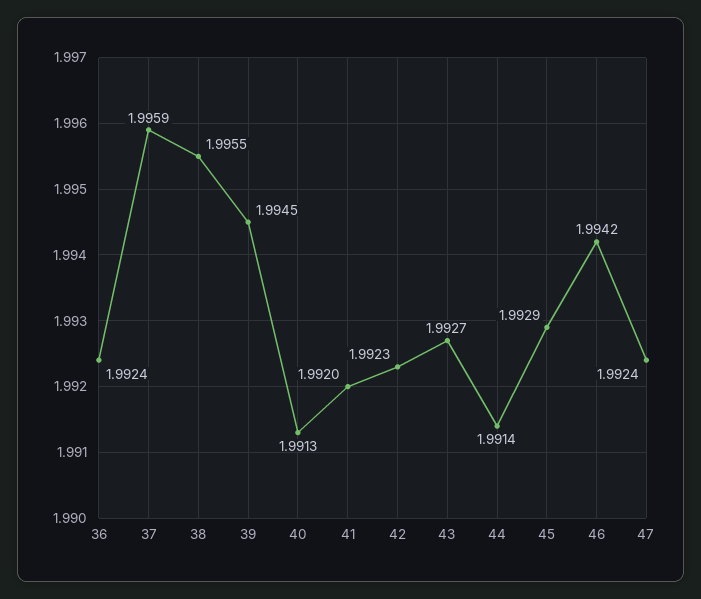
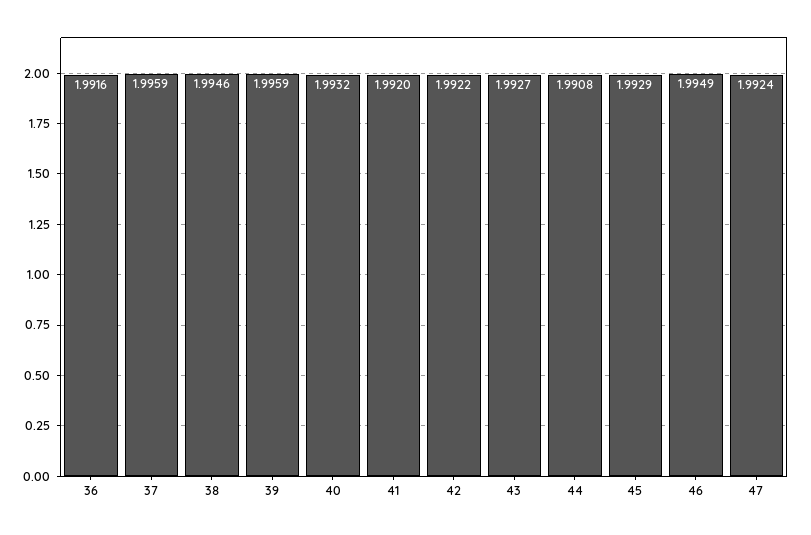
36: 1.9924 -> 1.9916
38: 1.9955 -> 1.9946
39: 1.9945 -> 1.9959
40: 1.9913 -> 1.9932
42: 1.9923 -> 1.9922
44: 1.9914 -> 1.9908
46: 1.9942 -> 1.9949

